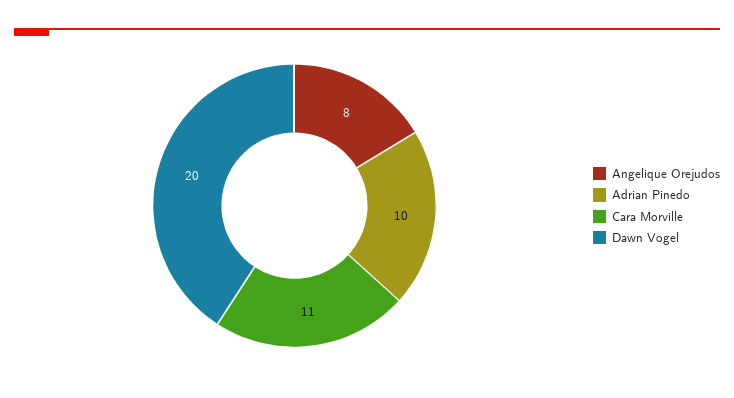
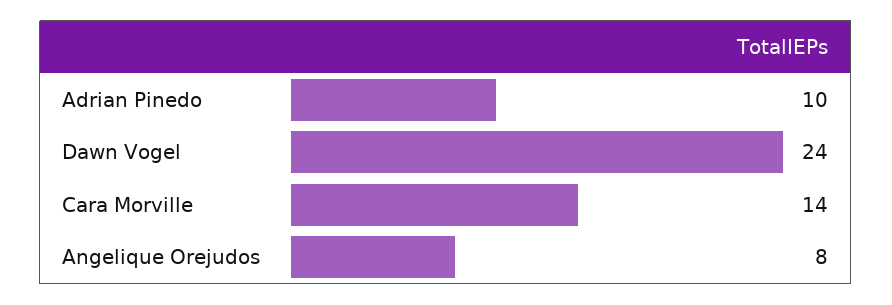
Cara Morville: 11 -> 14
Dawn Vogel: 20 -> 24

